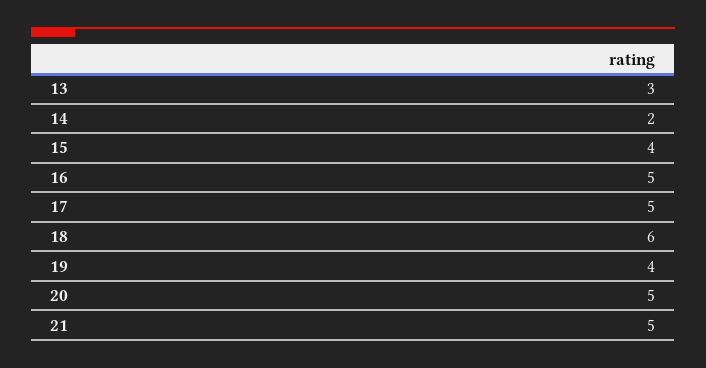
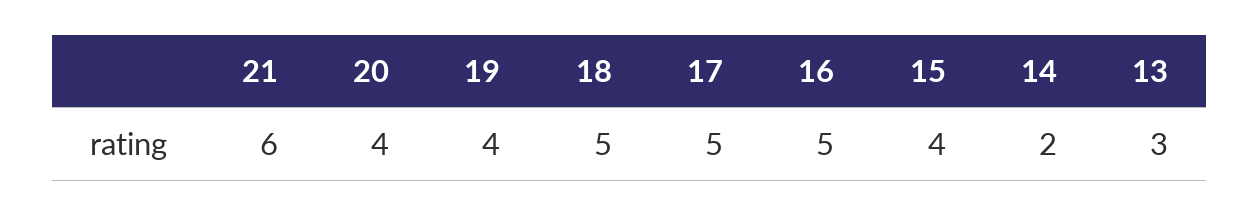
18: 6 -> 5
20: 5 -> 4
21: 5 -> 6

